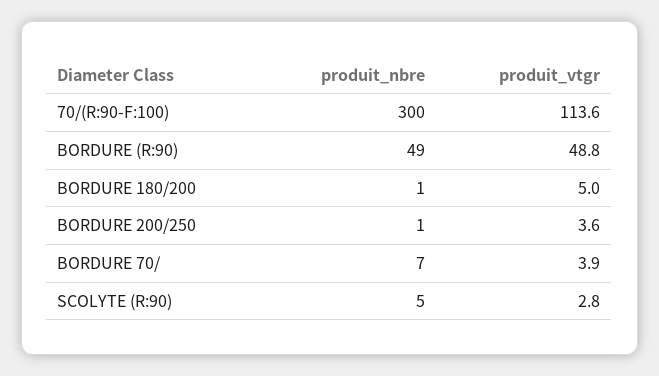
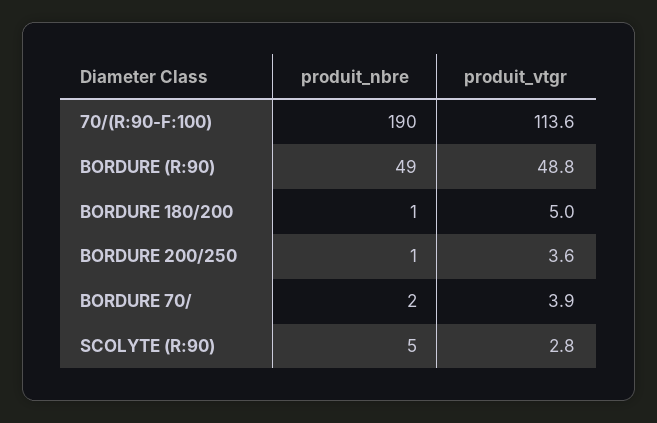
produit_nbre, 70/(R:90-F:100): 300 -> 190
produit_nbre, BORDURE 70/: 7 -> 2

